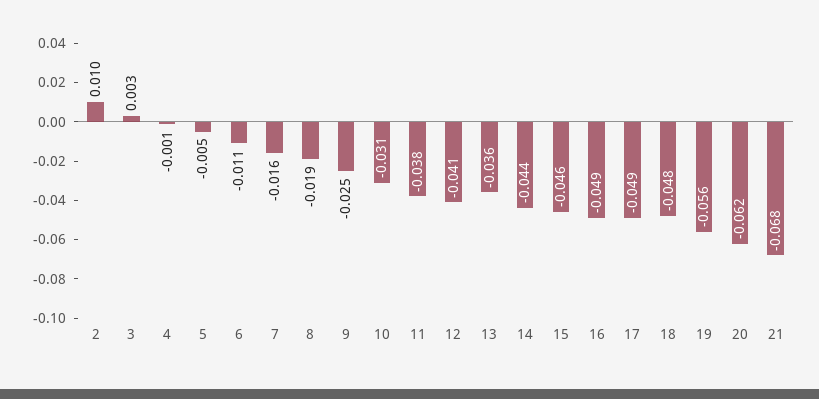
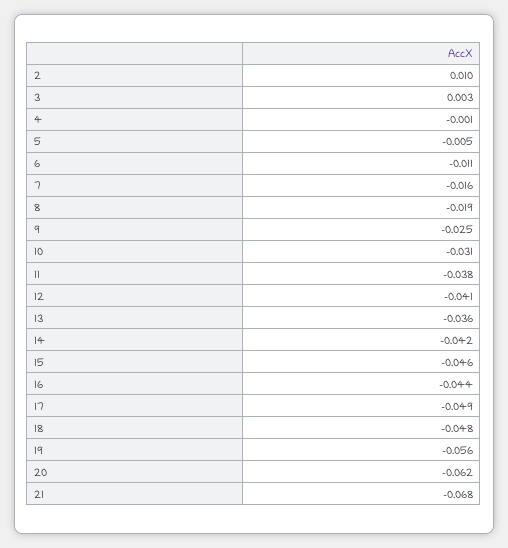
14: -0.044 -> -0.042
16: -0.049 -> -0.044

